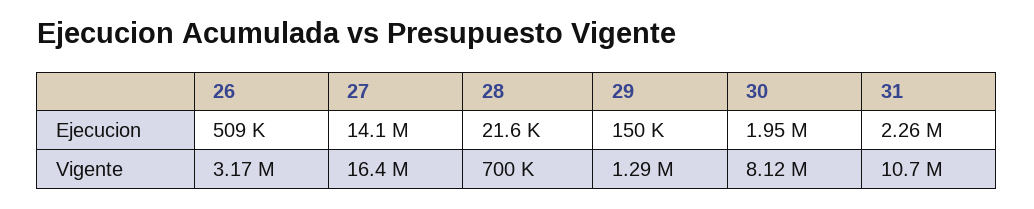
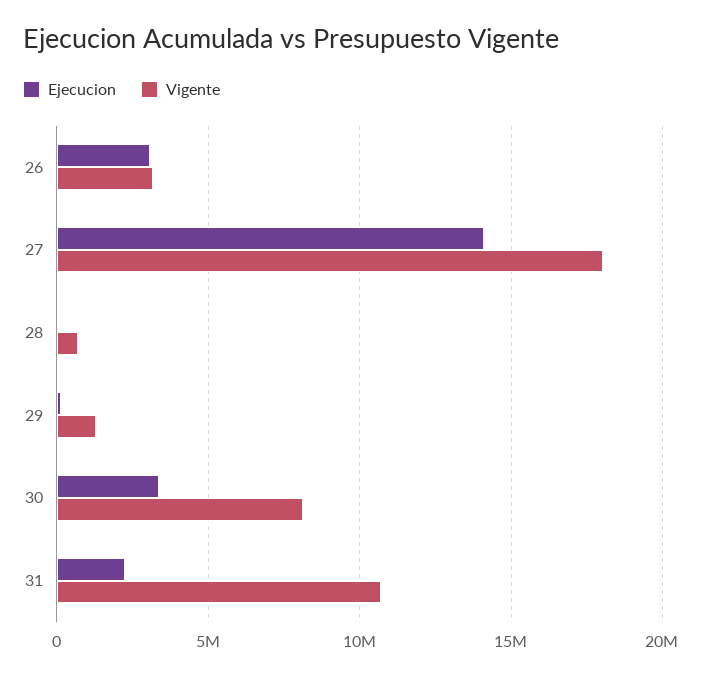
Ejecucion, 26: 509000 -> 3000000
Ejecucion, 30: 1950000 -> 3500000
Vigente, 27: 16400000 -> 18000000

